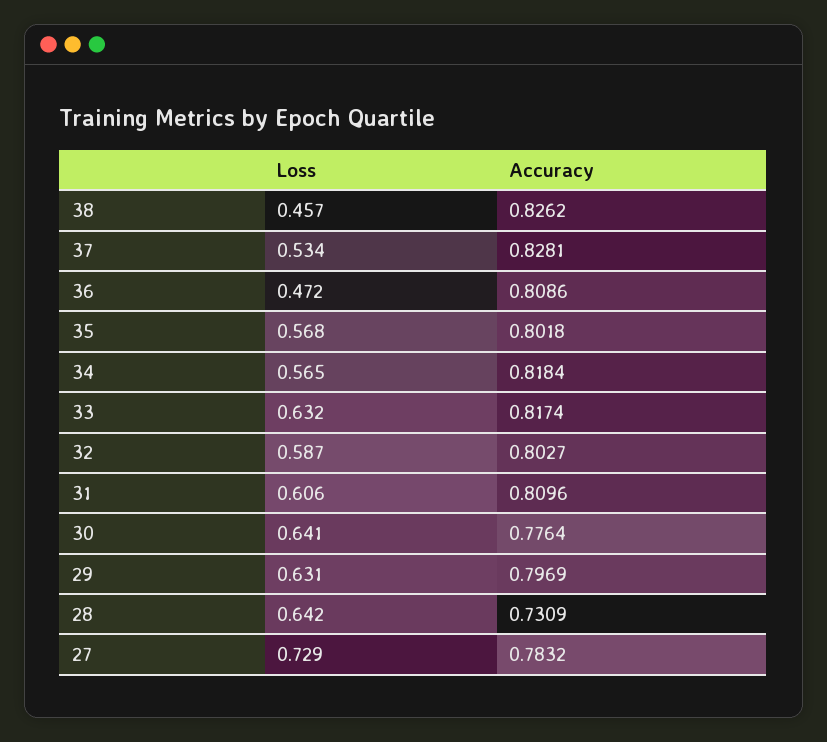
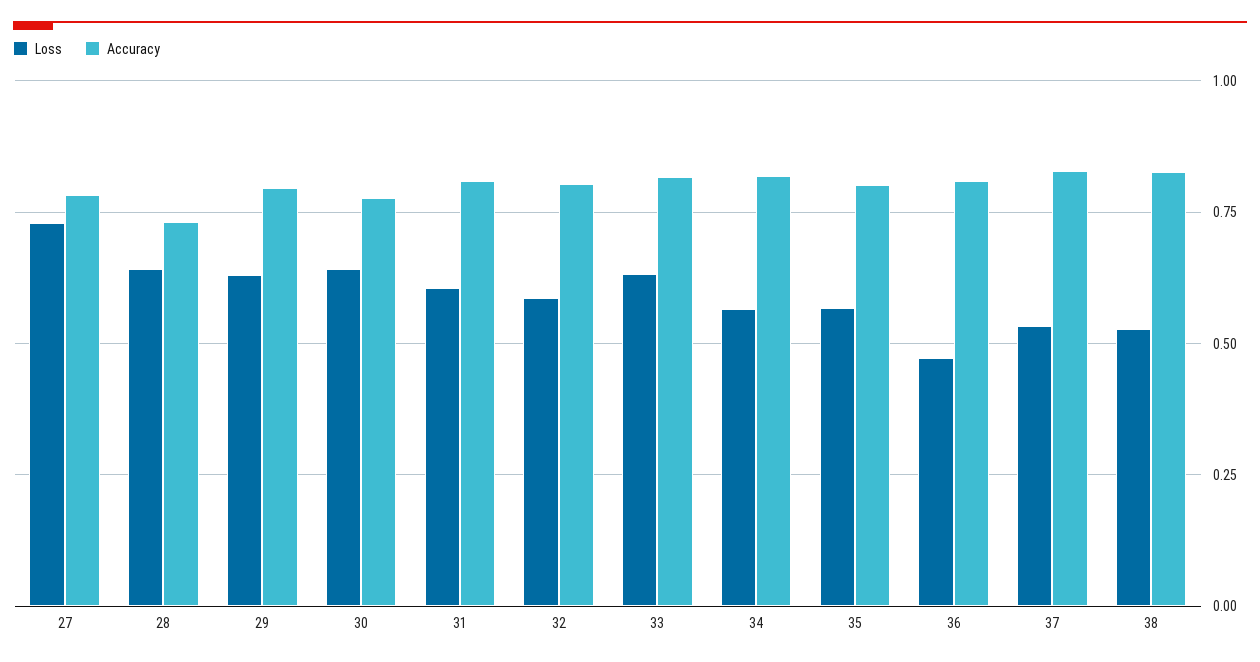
Loss, 38: 0.457 -> 0.525

